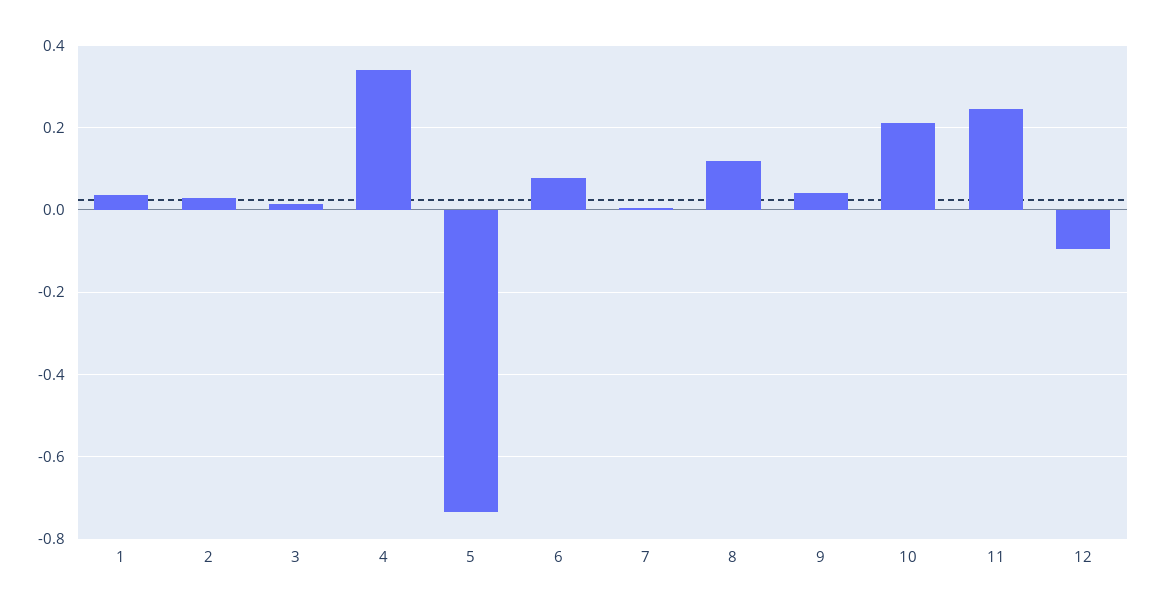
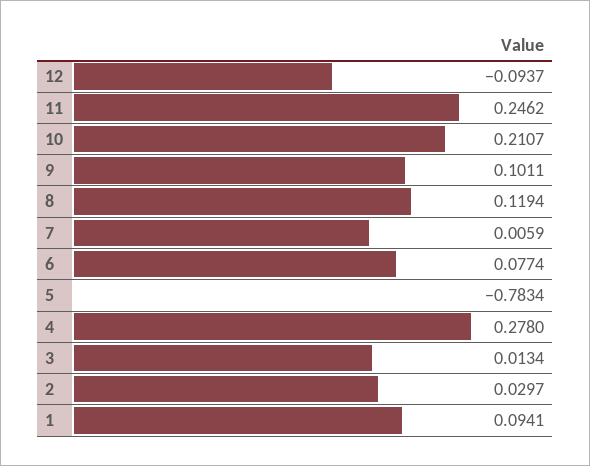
1: 0.04 -> 0.0941
4: 0.34 -> 0.278
5: -0.74 -> -0.7834
9: 0.04 -> 0.1011

